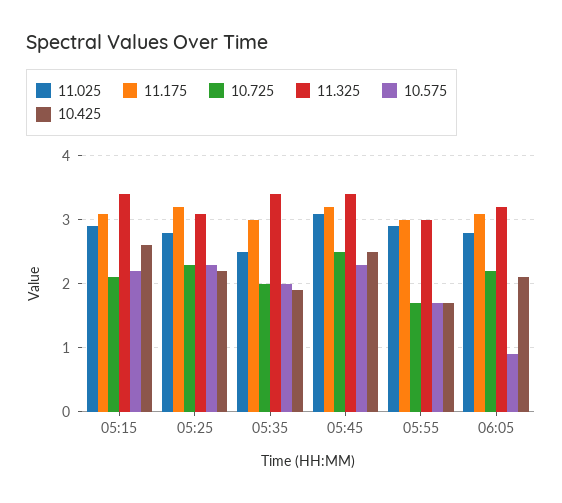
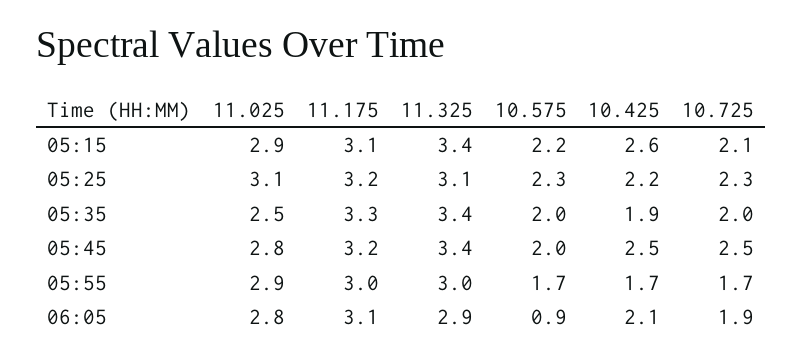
11.025, 05:25: 2.8 -> 3.1
11.175, 05:35: 3 -> 3.3
11.025, 05:45: 3.1 -> 2.8
10.575, 05:45: 2.3 -> 2
10.725, 06:05: 2.2 -> 1.9
11.325, 06:05: 3.2 -> 2.9

